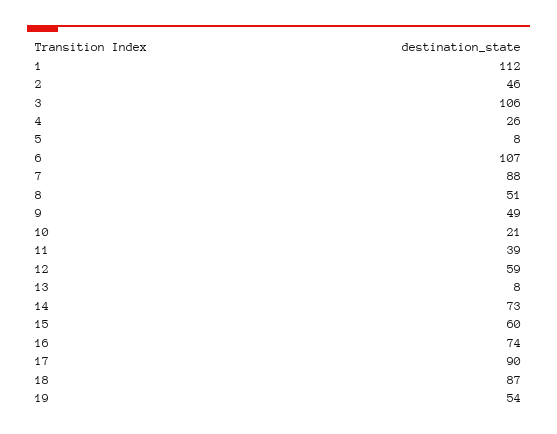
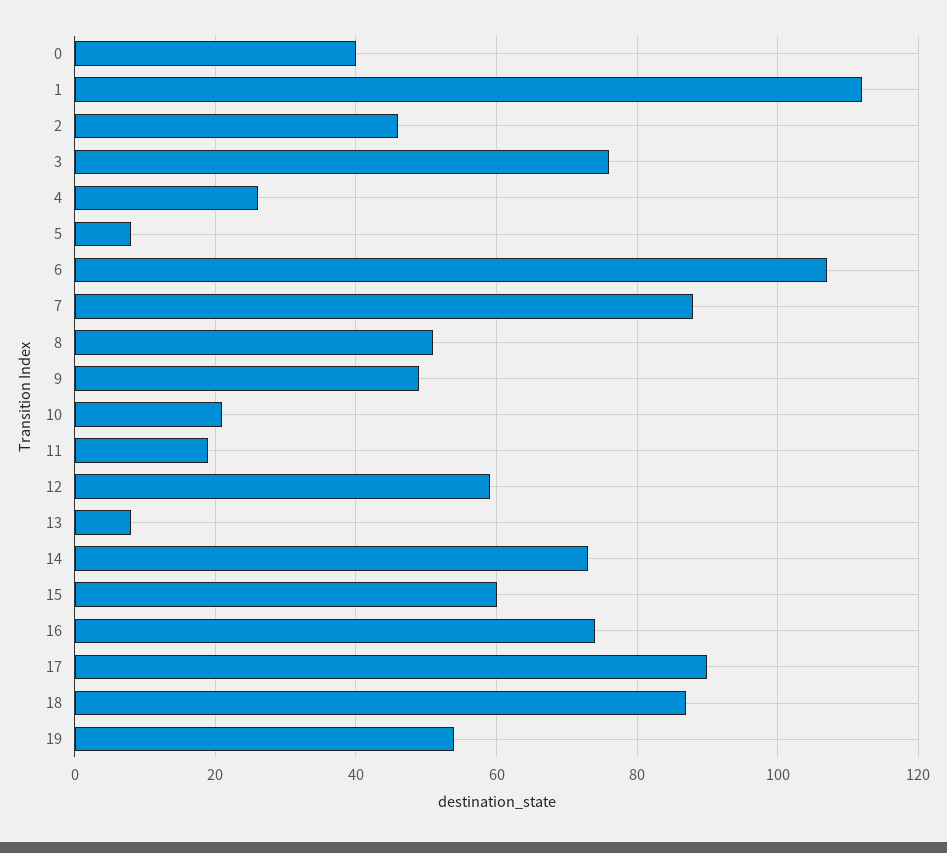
3: 106 -> 75
11: 39 -> 20
0: none -> 40

